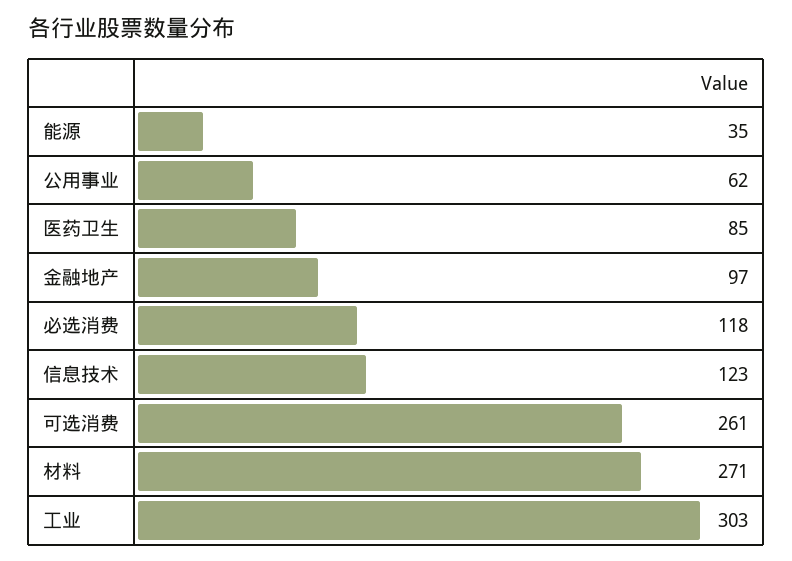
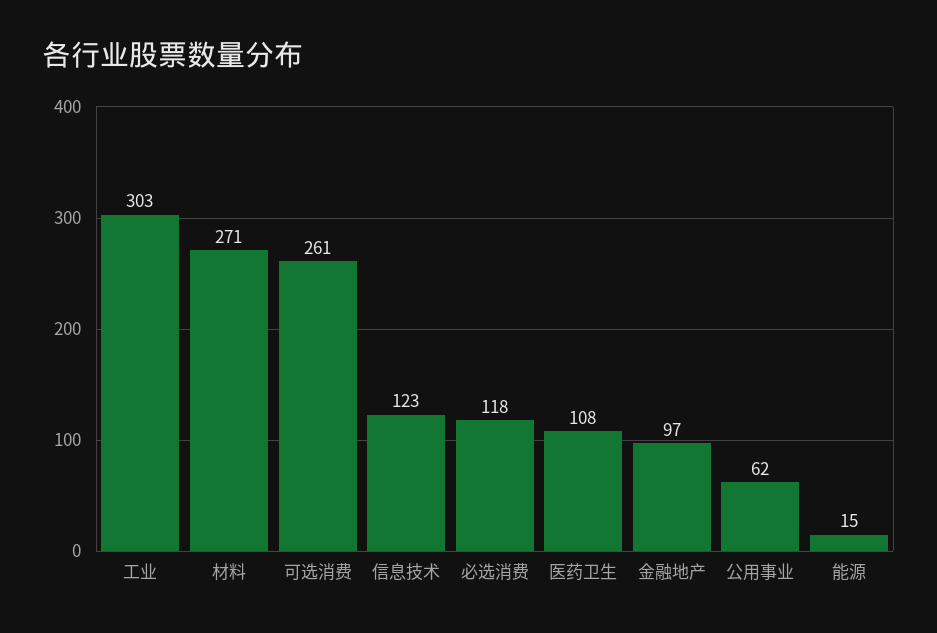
能源: 35 -> 15
医药卫生: 85 -> 108

